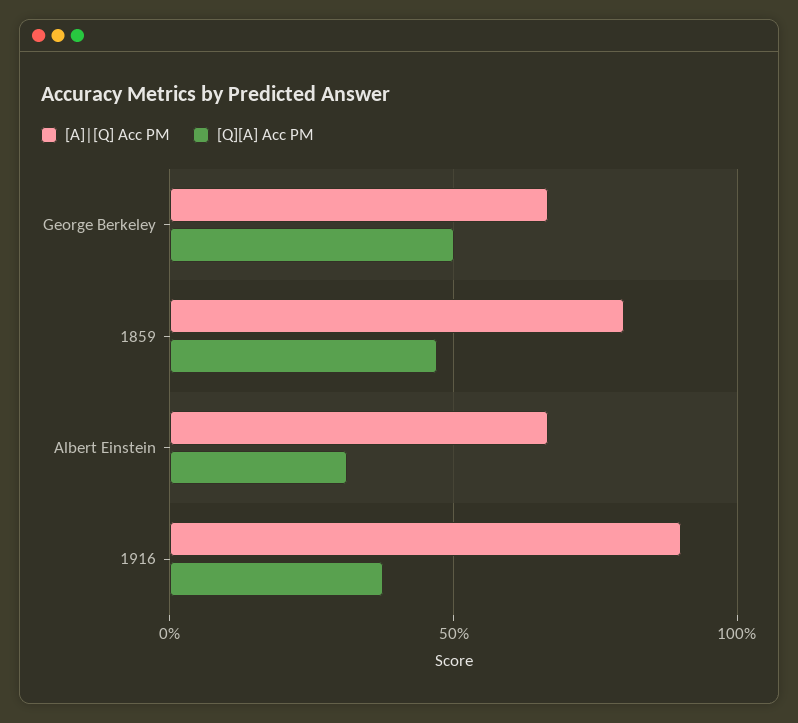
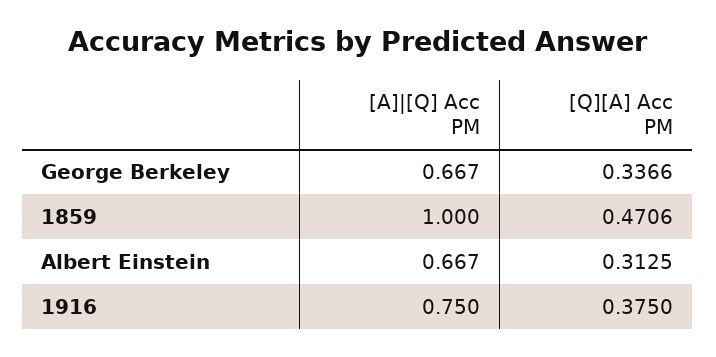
[Q][A] Acc PM, George Berkeley: 0.5 -> 0.3366
[A]|[Q] Acc PM, 1859: 0.8 -> 1
[A]|[Q] Acc PM, 1916: 0.9 -> 0.75

